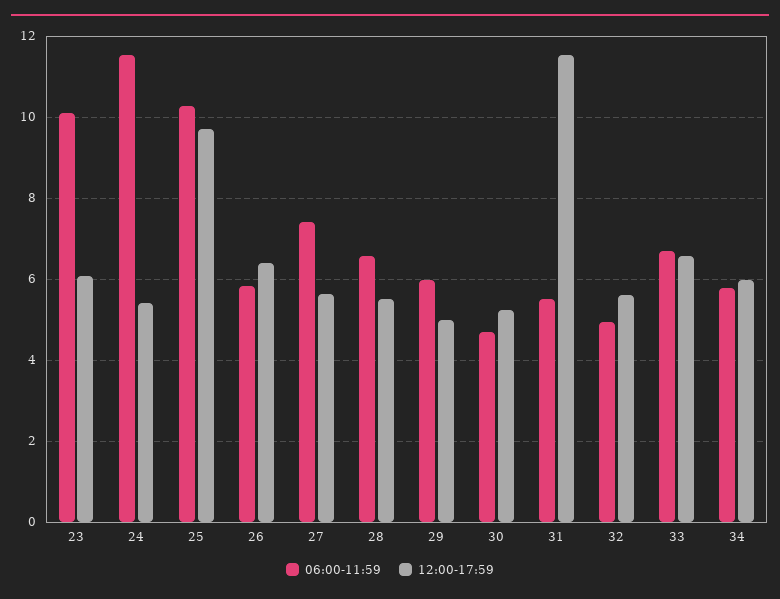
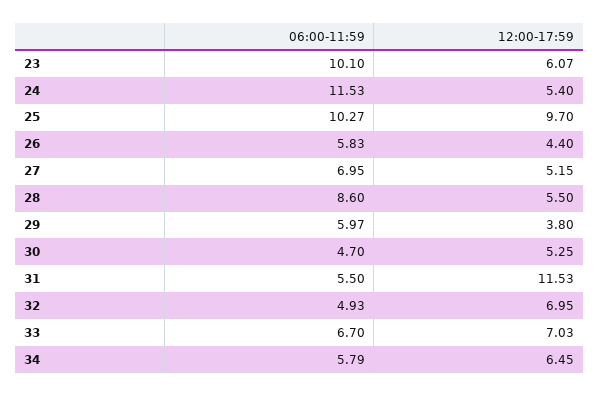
12:00-17:59, 26: 6.4 -> 4.4
06:00-11:59, 27: 7.4 -> 6.95
12:00-17:59, 27: 5.6 -> 5.15
06:00-11:59, 28: 6.6 -> 8.6
12:00-17:59, 29: 5 -> 3.8
12:00-17:59, 32: 5.6 -> 6.95
12:00-17:59, 33: 6.6 -> 7.03
12:00-17:59, 34: 6 -> 6.45

